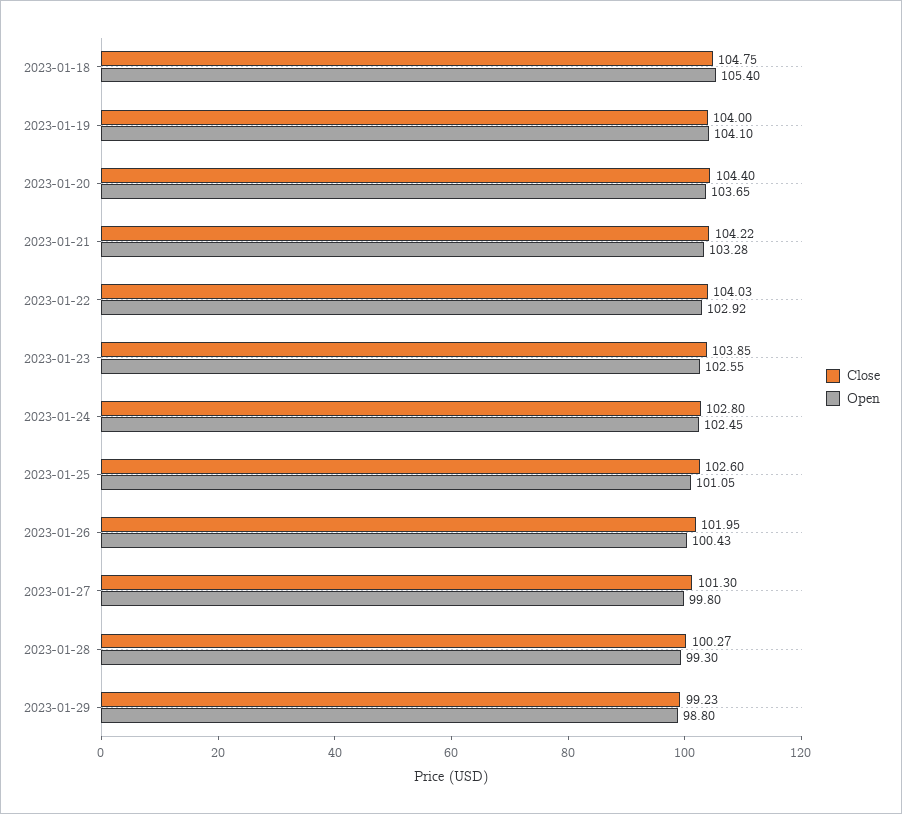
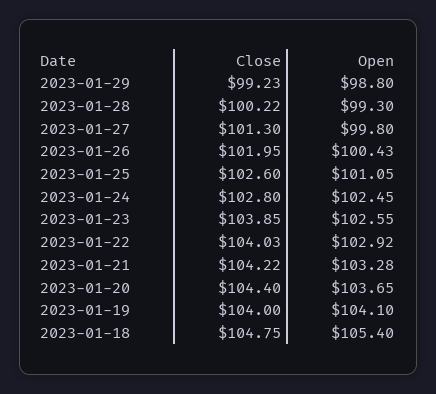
Close, 2023-01-28: 100.27 -> 100.22

